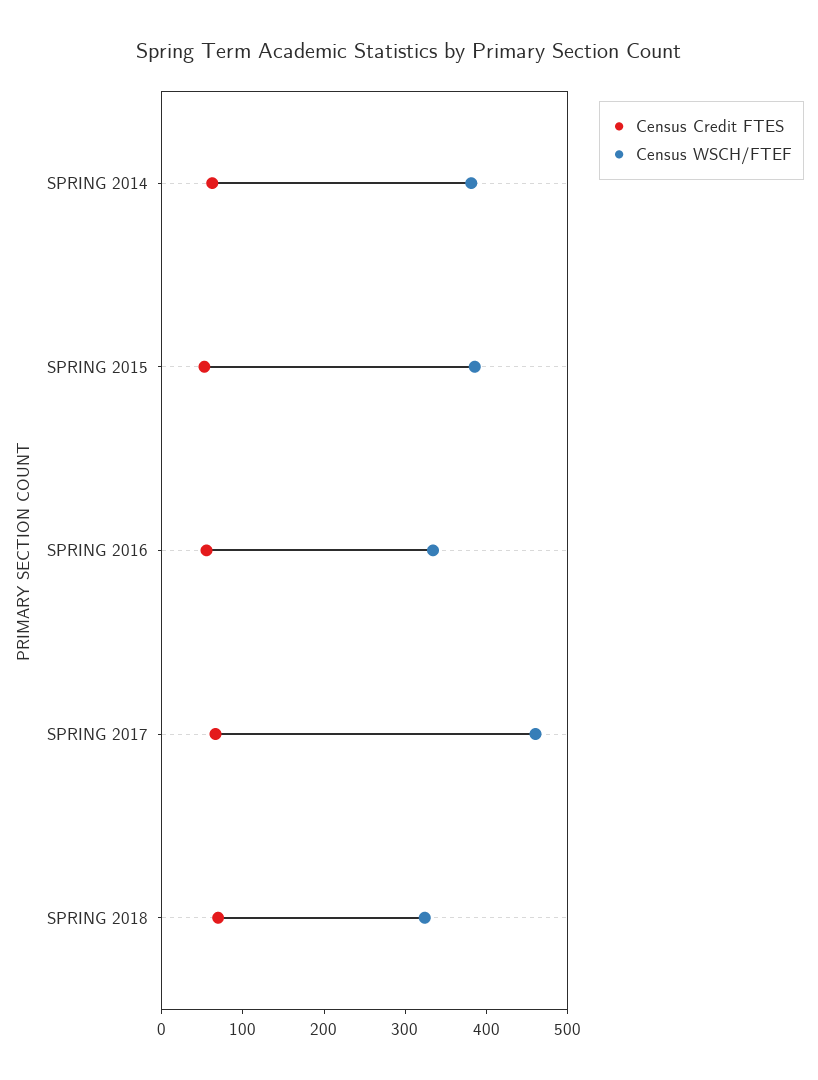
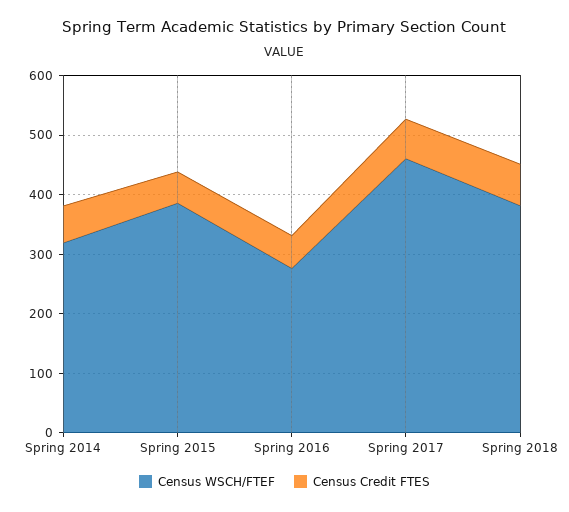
Census WSCH/FTEF, SPRING 2014: 380 -> 320
Census WSCH/FTEF, SPRING 2016: 340 -> 280
Census WSCH/FTEF, SPRING 2018: 320 -> 380

